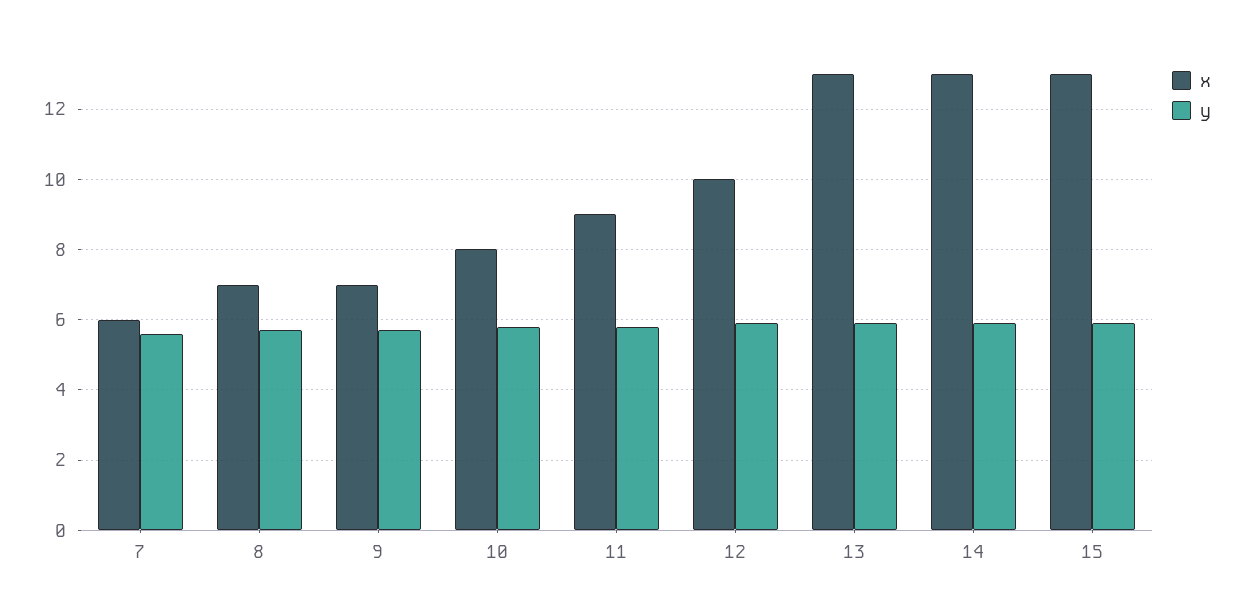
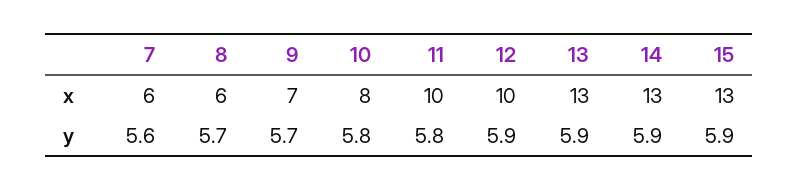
x, 8: 7 -> 6
x, 11: 9 -> 10

